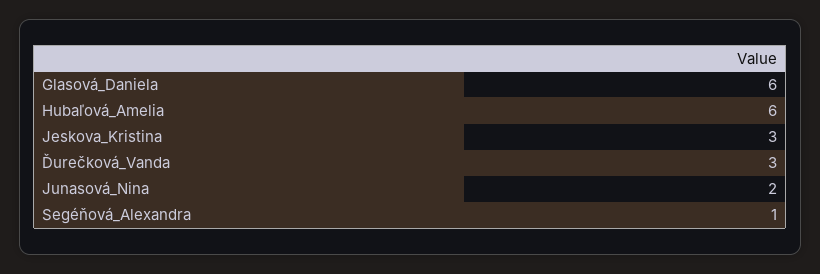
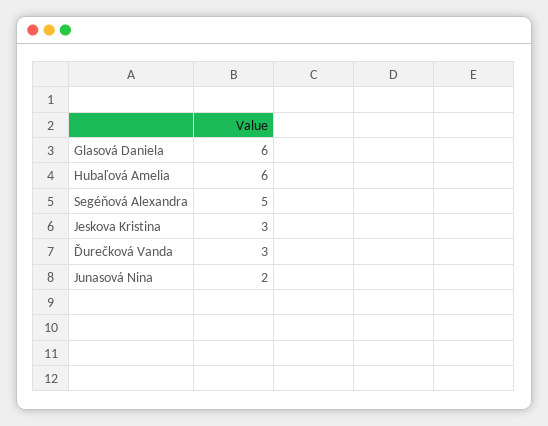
Segéňová_Alexandra: 1 -> 5

